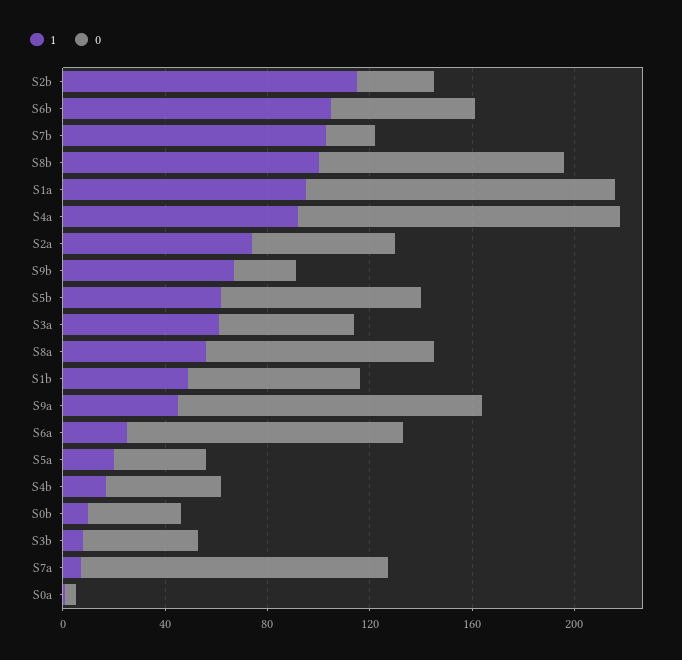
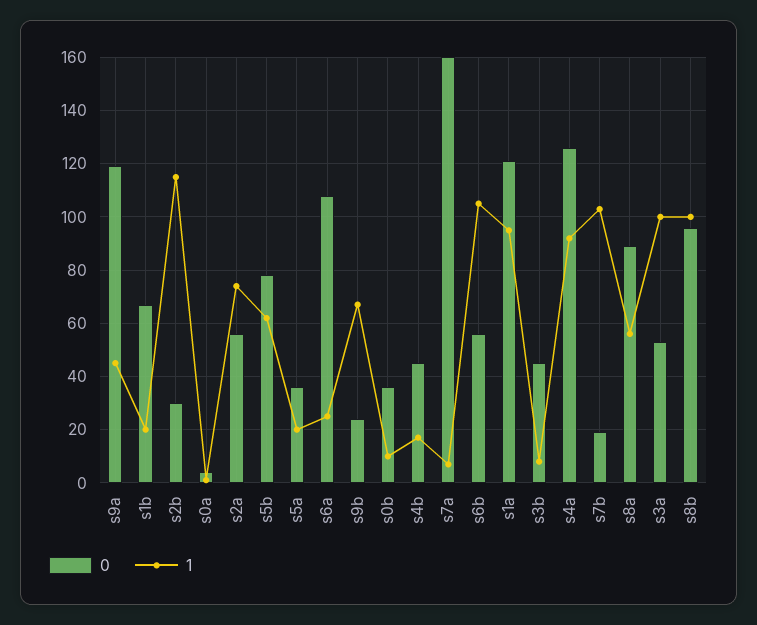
1, S3a: 60 -> 100
1, S1b: 50 -> 20
0, S7a: 120 -> 160

